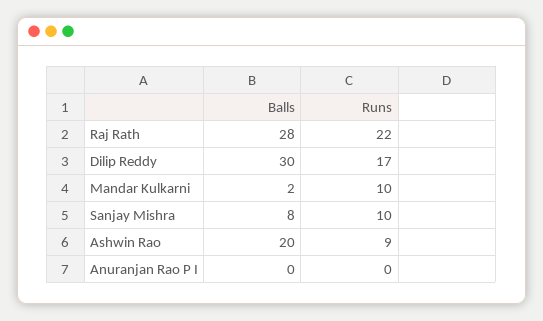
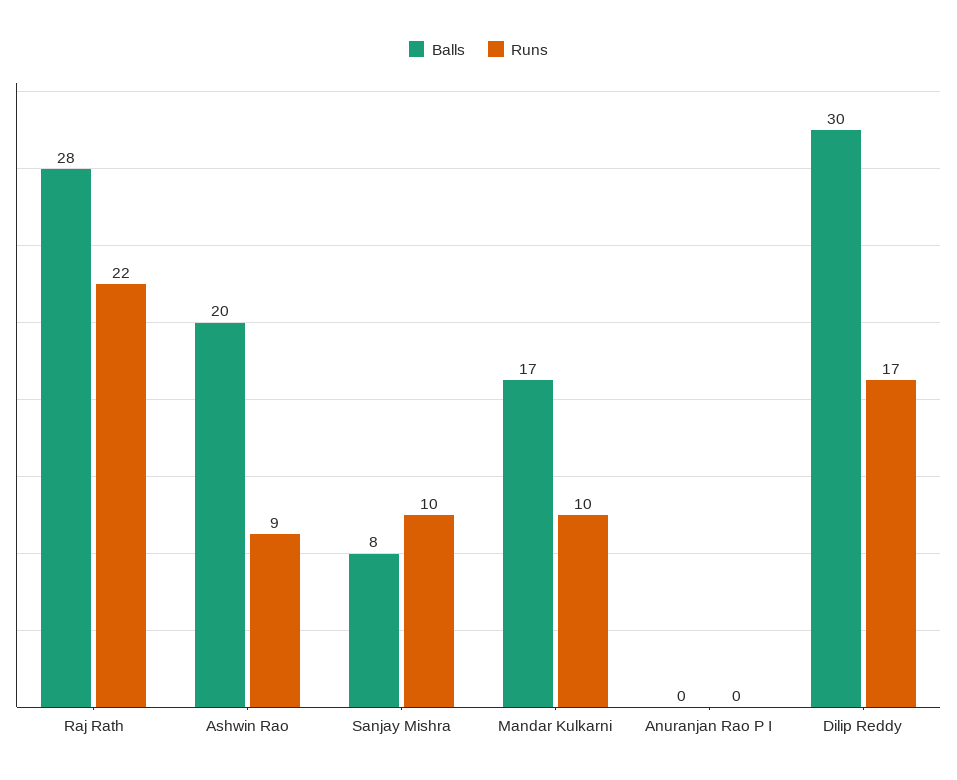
Balls, Mandar Kulkarni: 2 -> 17

